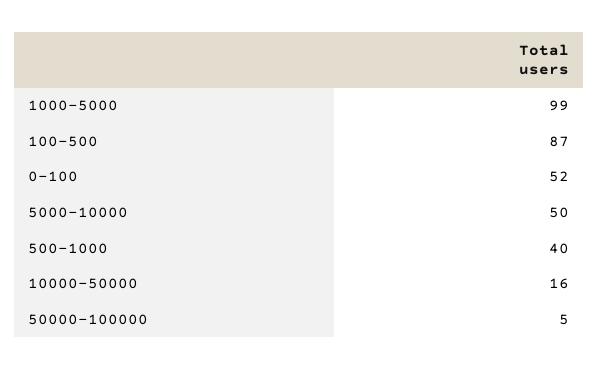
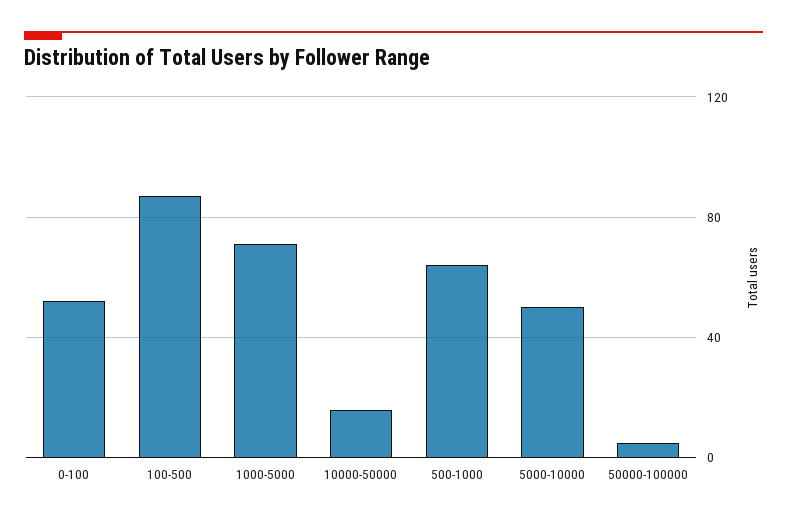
1000-5000: 99 -> 70
500-1000: 40 -> 65

